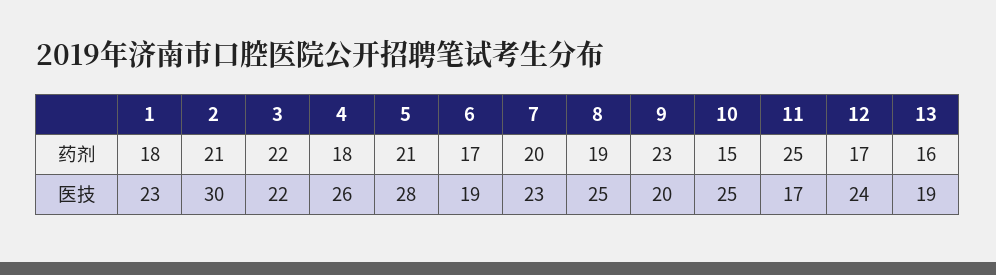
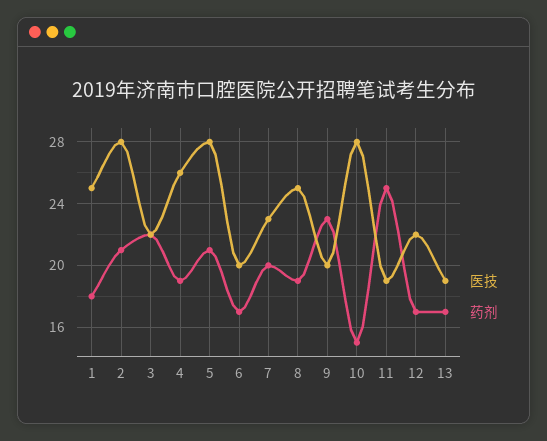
药剂, 4: 18 -> 19
药剂, 13: 16 -> 17
医技, 1: 23 -> 25
医技, 2: 30 -> 28
医技, 6: 19 -> 20
医技, 10: 25 -> 28
医技, 11: 17 -> 19
医技, 12: 24 -> 22

